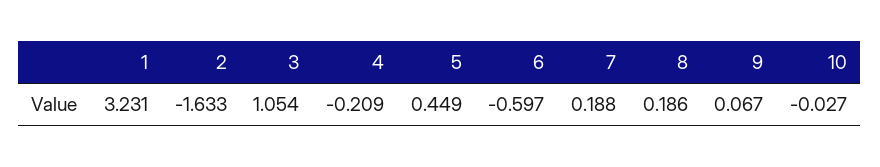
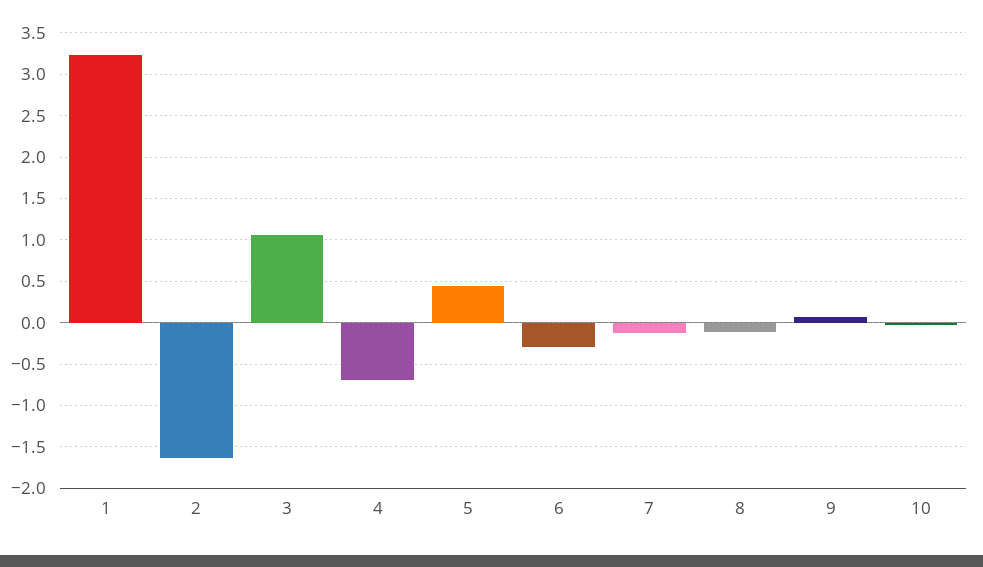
4: -0.209 -> -0.7
6: -0.597 -> -0.3
7: 0.188 -> -0.1
8: 0.186 -> -0.1

